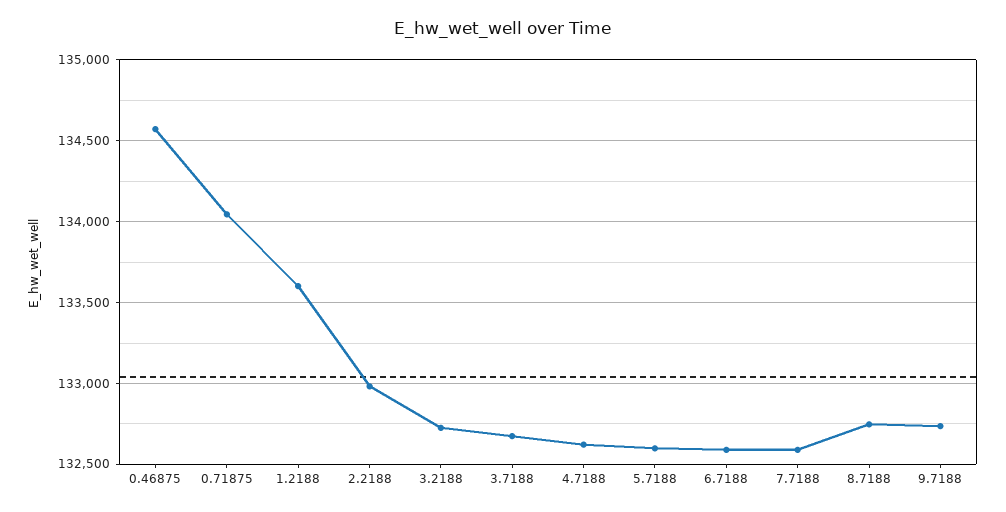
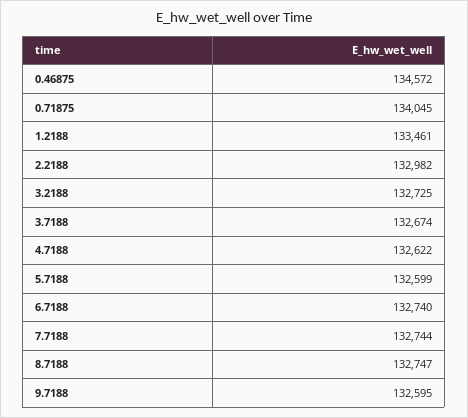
1.2188: 133600 -> 133461
6.7188: 132600 -> 132740
7.7188: 132600 -> 132744
9.7188: 132750 -> 132595

